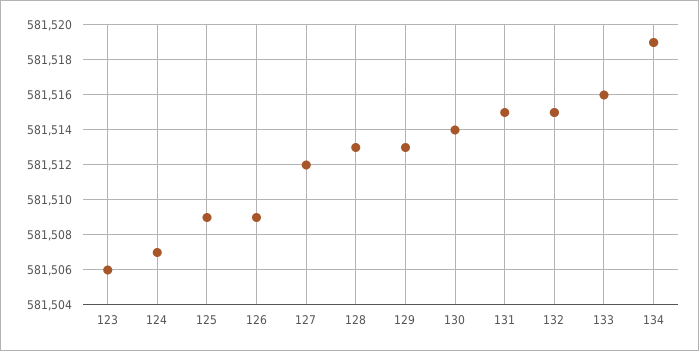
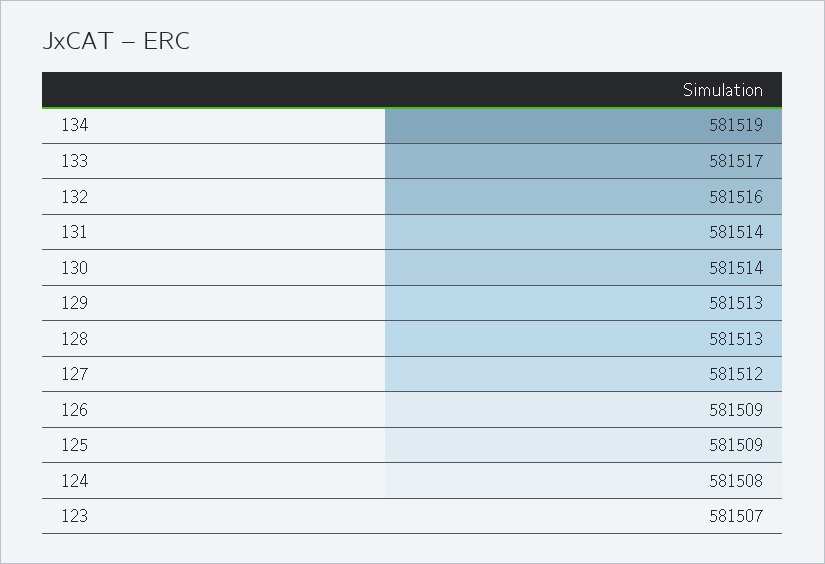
123: 581506 -> 581507
124: 581507 -> 581508
131: 581515 -> 581514
132: 581515 -> 581516
133: 581516 -> 581517

